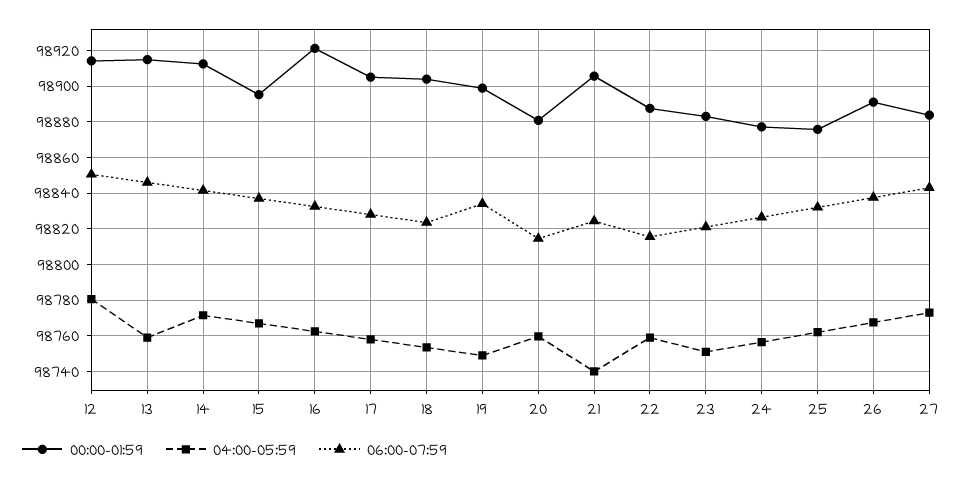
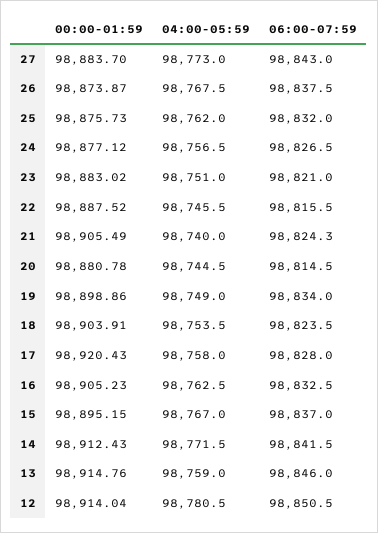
00:00-01:59, 16: 98920 -> 98905.23
00:00-01:59, 17: 98905 -> 98920.43
04:00-05:59, 20: 98760 -> 98744.5
04:00-05:59, 22: 98760 -> 98745.5
00:00-01:59, 26: 98890 -> 98873.87

